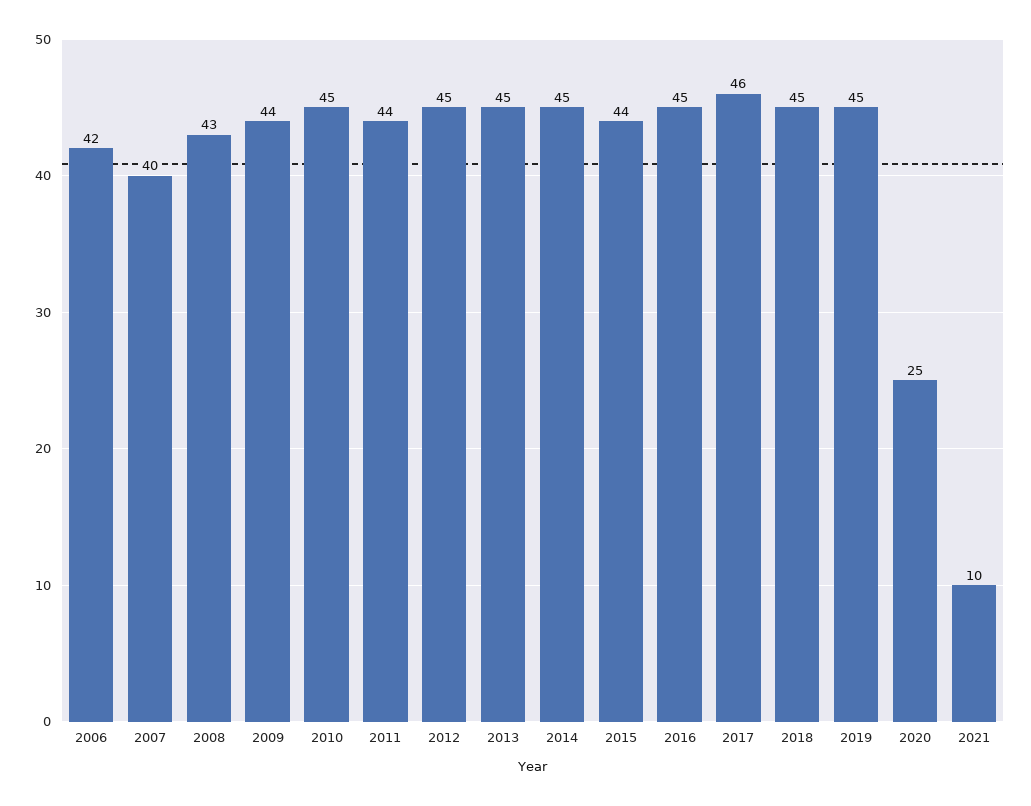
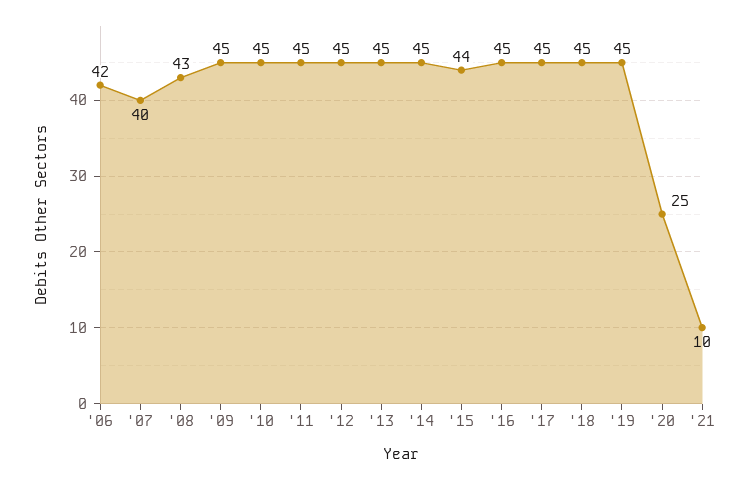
2009: 44 -> 45
2011: 44 -> 45
2017: 46 -> 45

